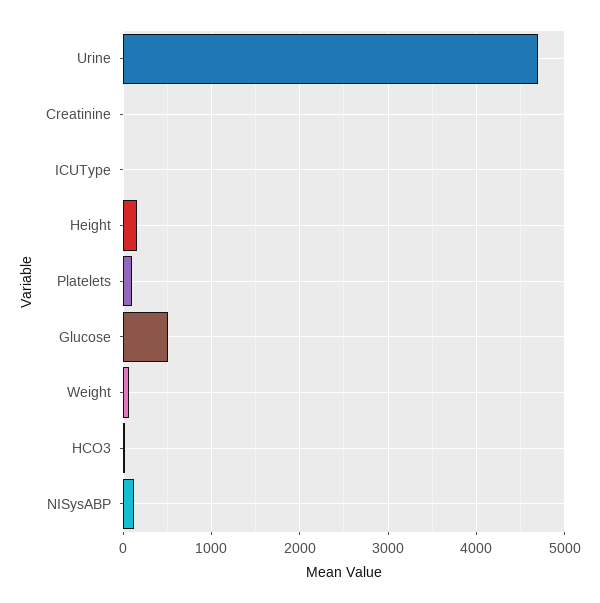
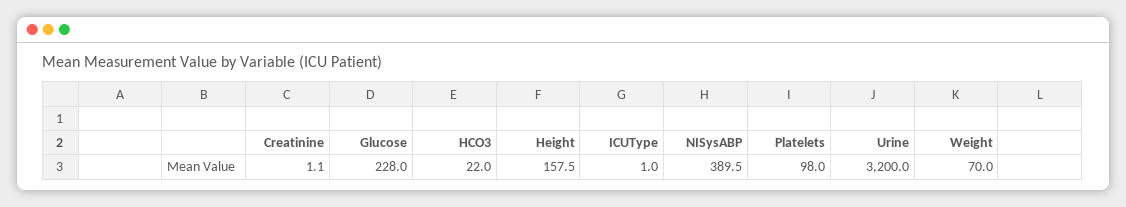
Urine: 4700 -> 3200
Glucose: 500 -> 228
NISysABP: 100 -> 389.5

